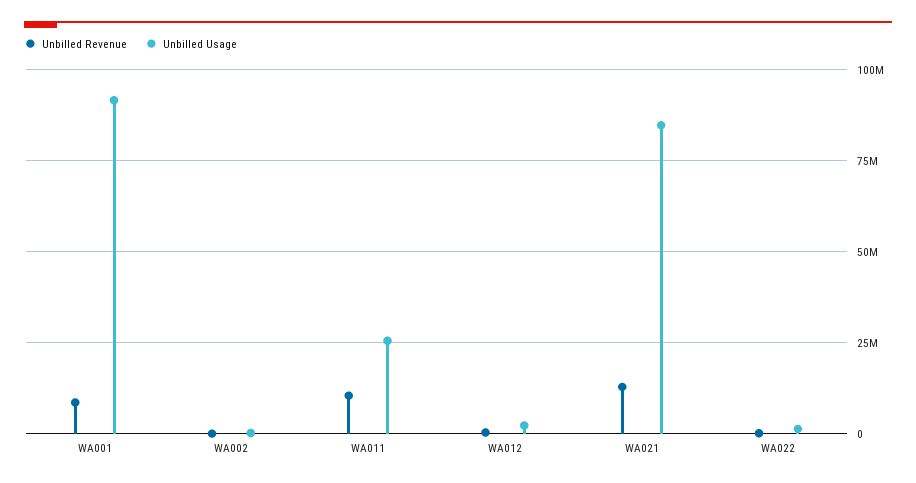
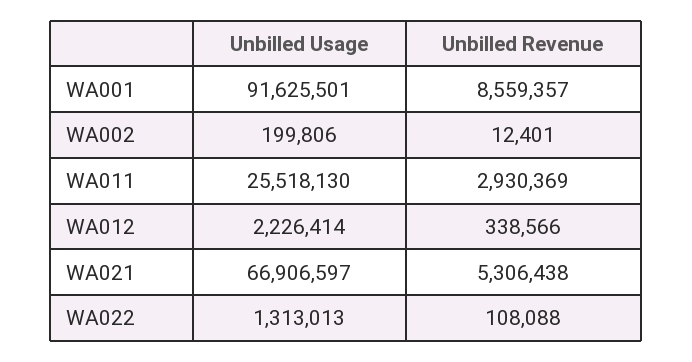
Unbilled Revenue, WA011: 10000000 -> 2930369
Unbilled Revenue, WA021: 12500000 -> 5306438
Unbilled Usage, WA021: 85000000 -> 66906597

